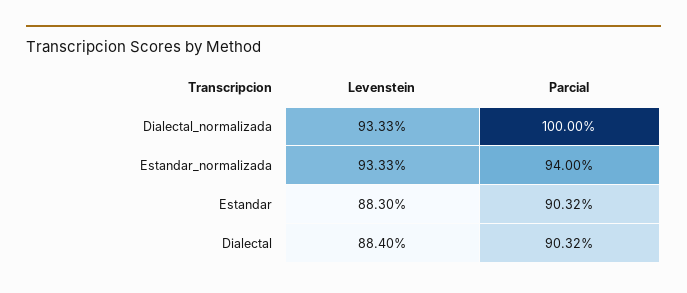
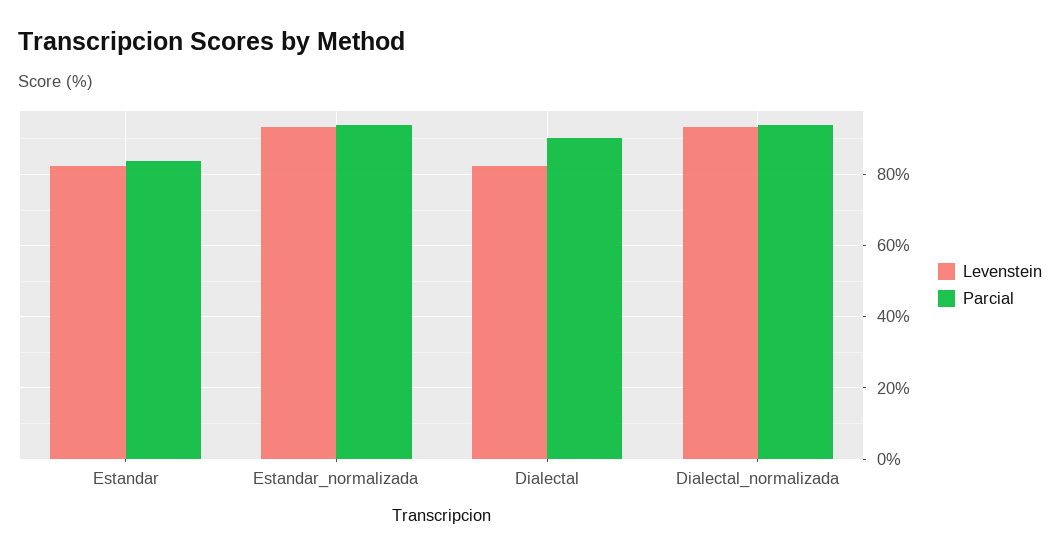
Parcial, Dialectal_normalizada: 100 -> 94
Levenstein, Estandar: 88.3 -> 82
Parcial, Estandar: 90.32 -> 84
Levenstein, Dialectal: 88.4 -> 82

